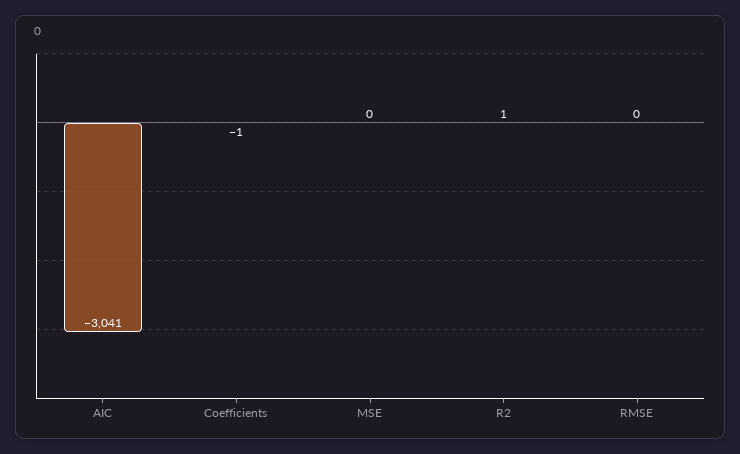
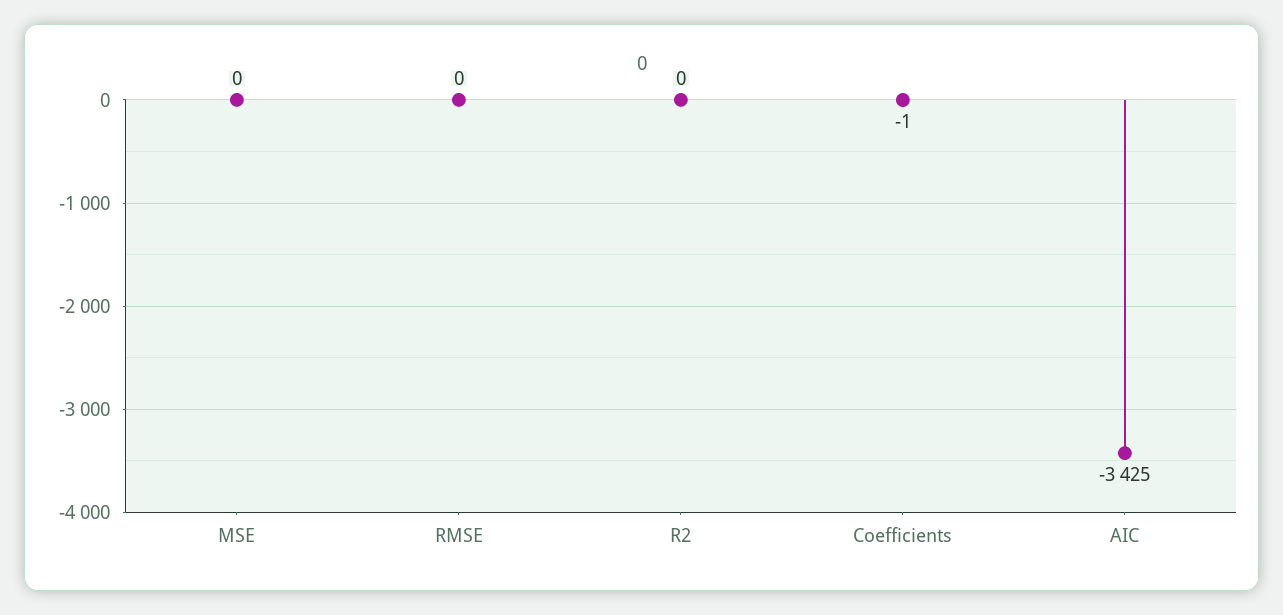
AIC: -3041 -> -3425
R2: 1 -> 0

